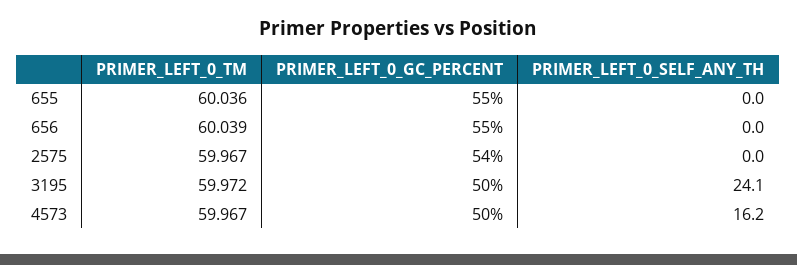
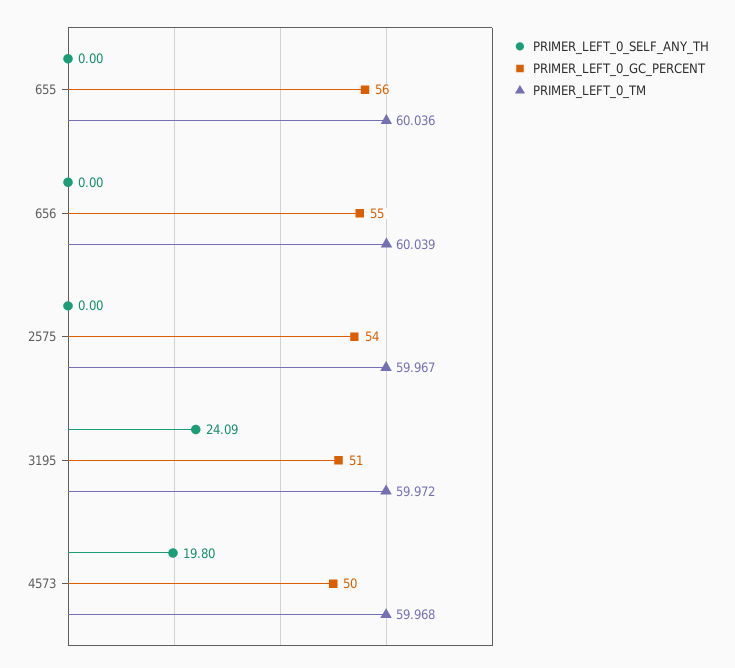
PRIMER_LEFT_0_GC_PERCENT, 655: 55 -> 56
PRIMER_LEFT_0_GC_PERCENT, 3195: 50 -> 51
PRIMER_LEFT_0_TM, 4573: 59.967 -> 59.968
PRIMER_LEFT_0_SELF_ANY_TH, 4573: 16.2 -> 19.8

